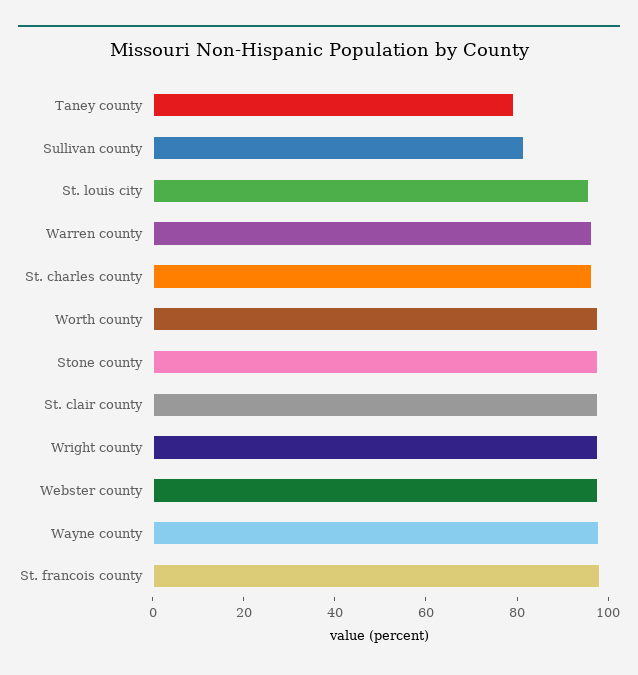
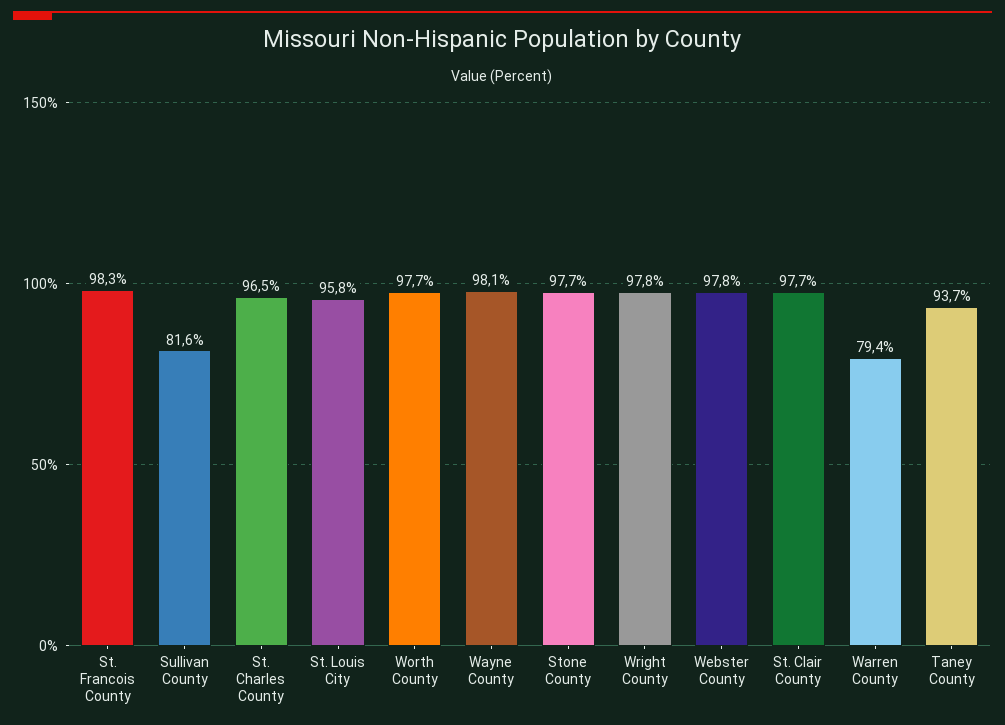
Taney county: 80 -> 93.7
Warren county: 95 -> 79.4

